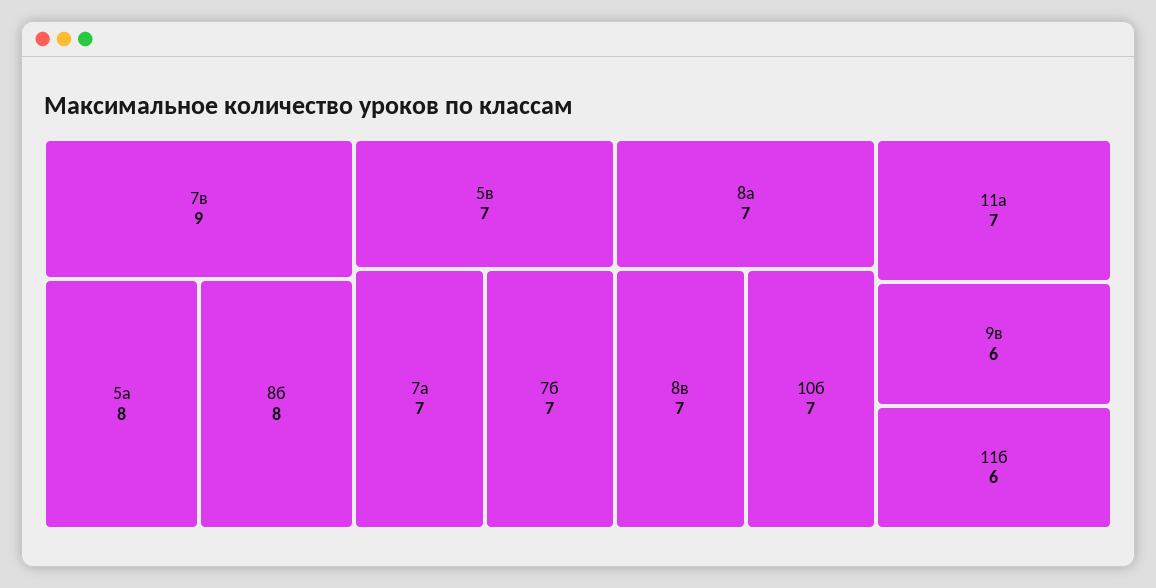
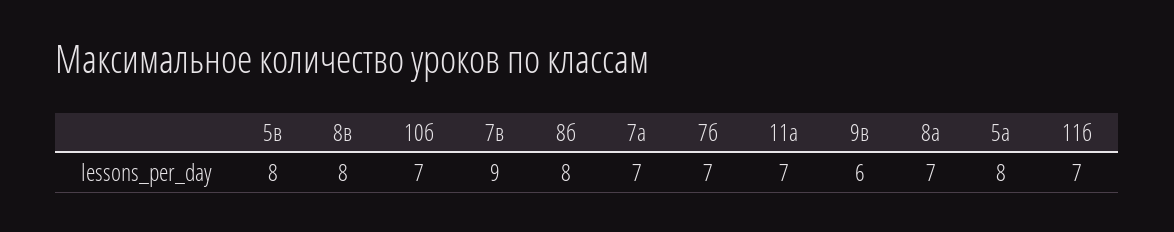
5в: 7 -> 8
8в: 7 -> 8
11б: 6 -> 7

